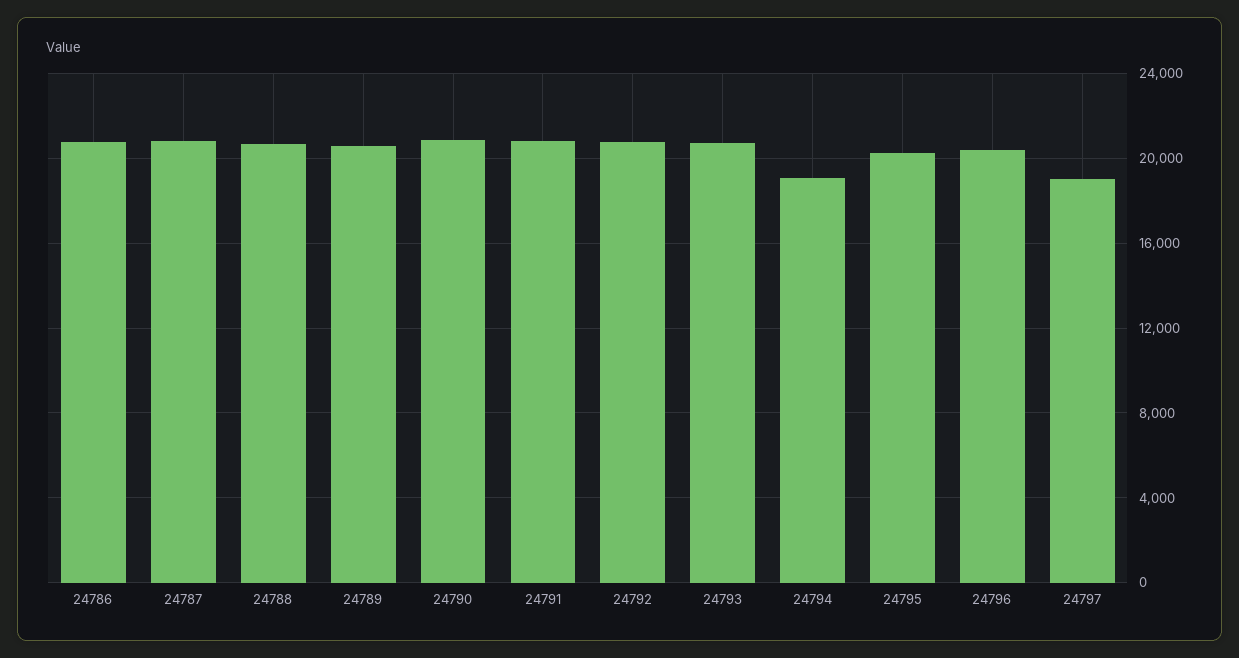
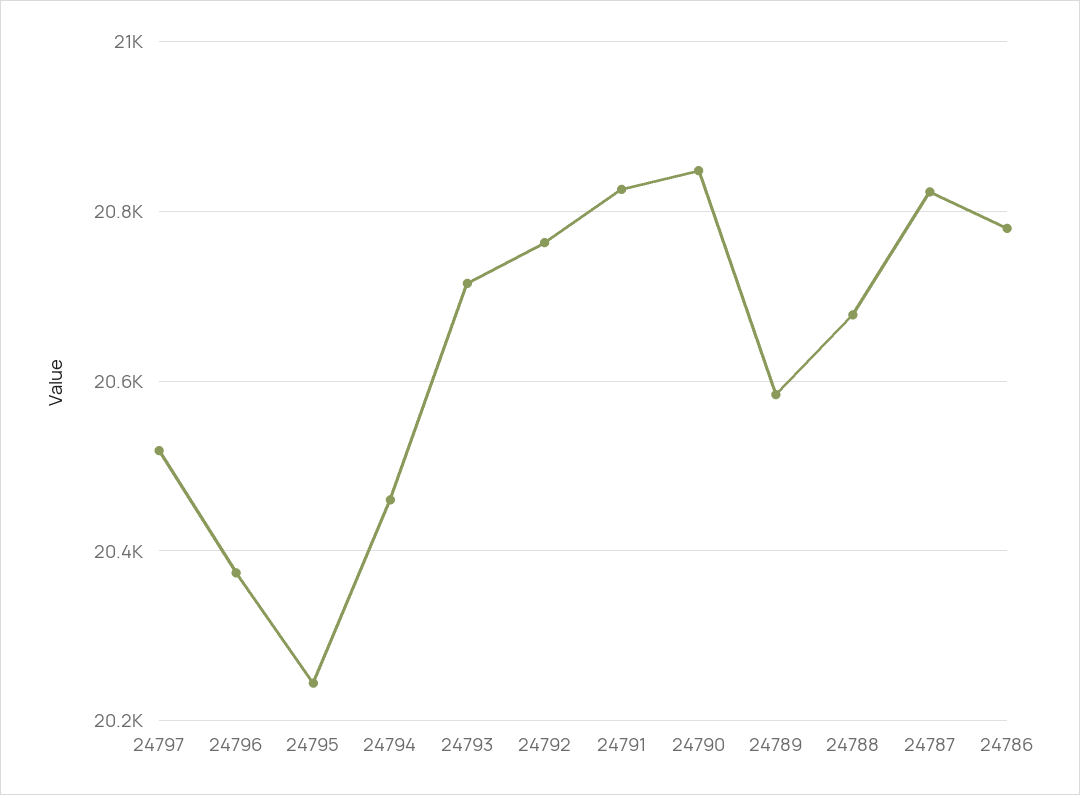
24794: 19000 -> 20460
24797: 19000 -> 20520

